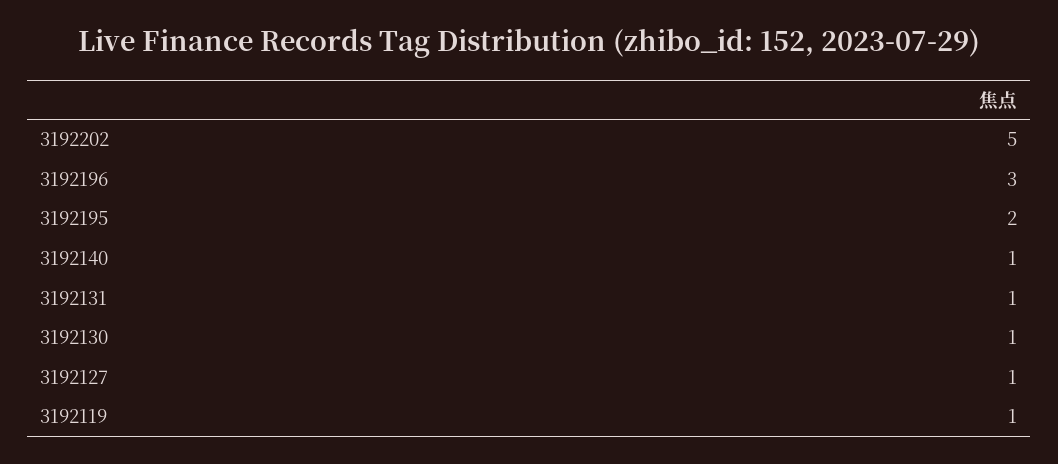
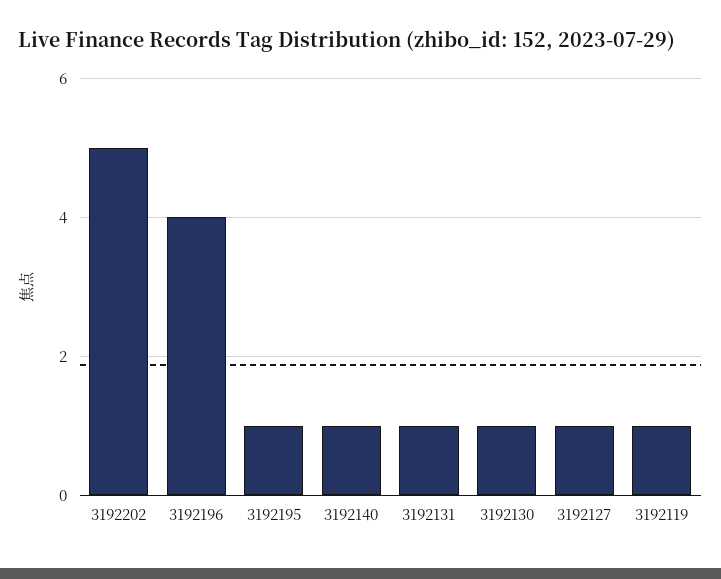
3192196: 3 -> 4
3192195: 2 -> 1

